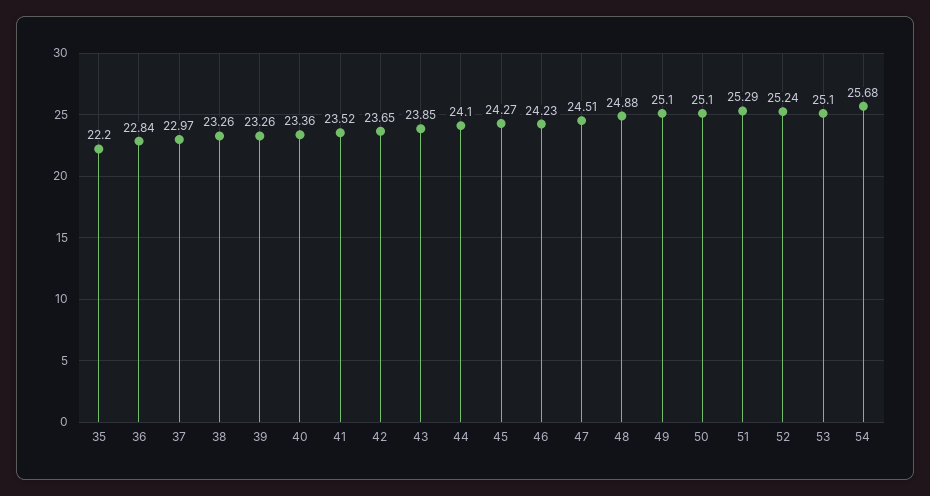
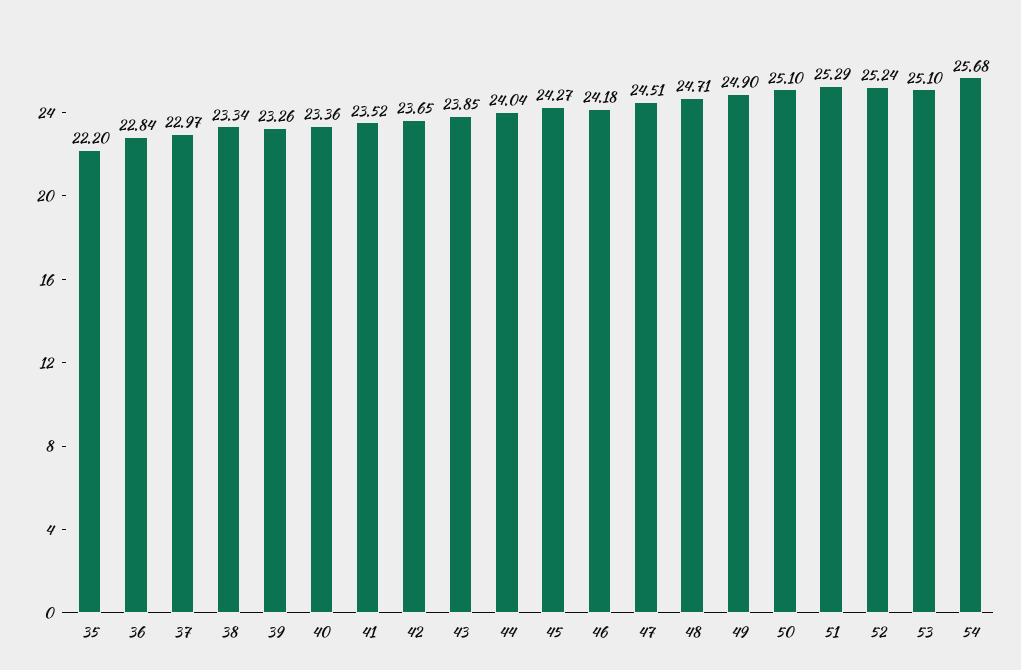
38: 23.26 -> 23.34
44: 24.1 -> 24.04
46: 24.23 -> 24.18
48: 24.88 -> 24.71
49: 25.1 -> 24.9

